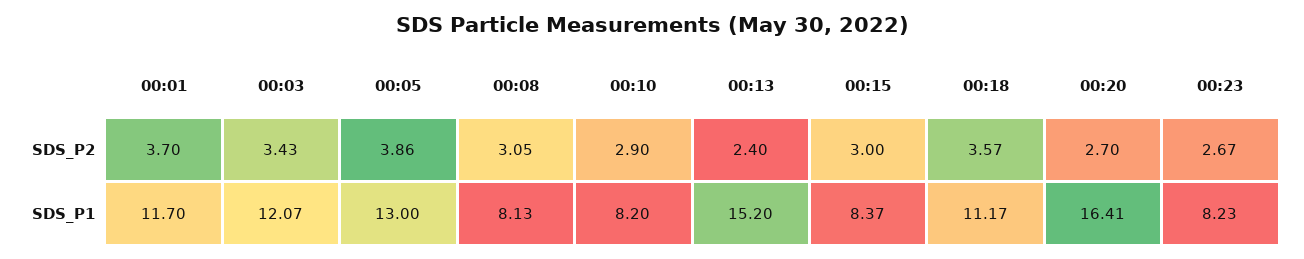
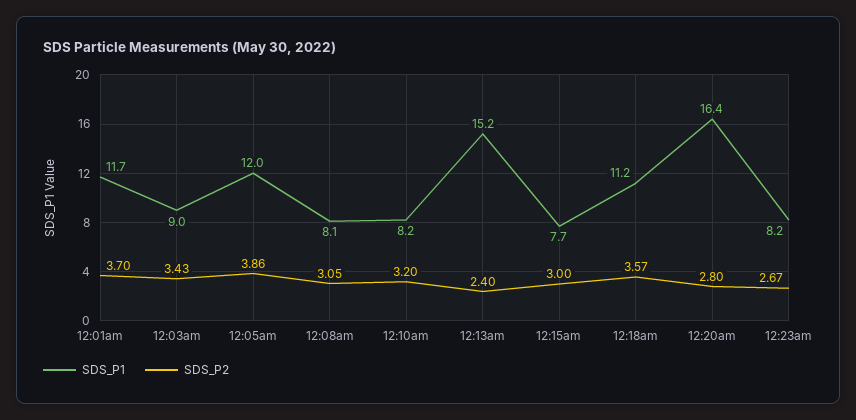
SDS_P2, 00:10: 2.9 -> 3.2
SDS_P2, 00:20: 2.7 -> 2.8
SDS_P1, 00:03: 12.07 -> 9
SDS_P1, 00:05: 13 -> 12
SDS_P1, 00:15: 8.37 -> 7.7

